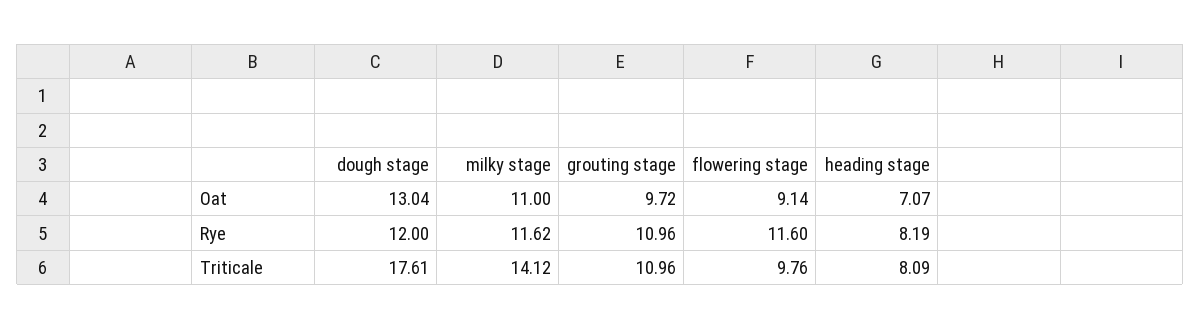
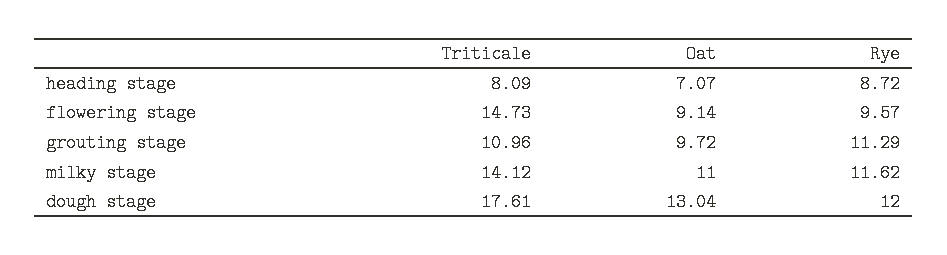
grouting stage, Rye: 10.96 -> 11.29
flowering stage, Rye: 11.6 -> 9.57
heading stage, Rye: 8.19 -> 8.72
flowering stage, Triticale: 9.76 -> 14.73

